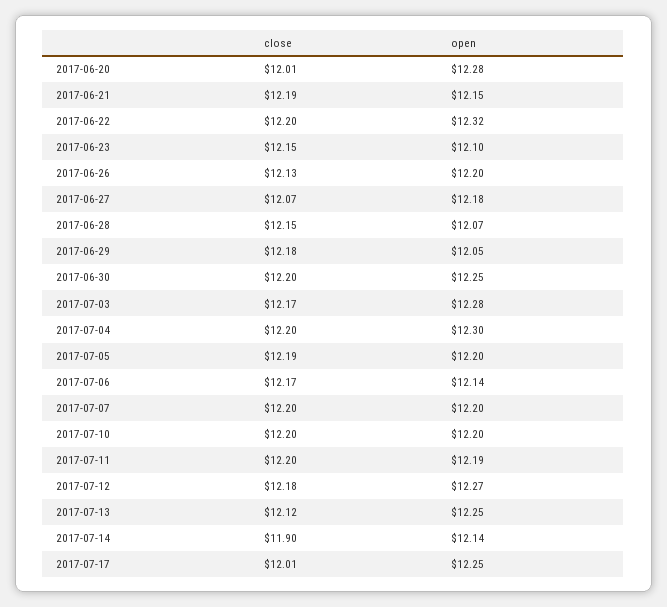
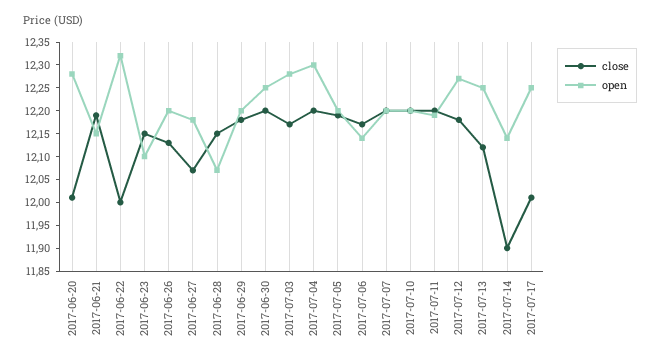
close, 2017-06-22: 12.2 -> 12
open, 2017-06-29: 12.05 -> 12.2

